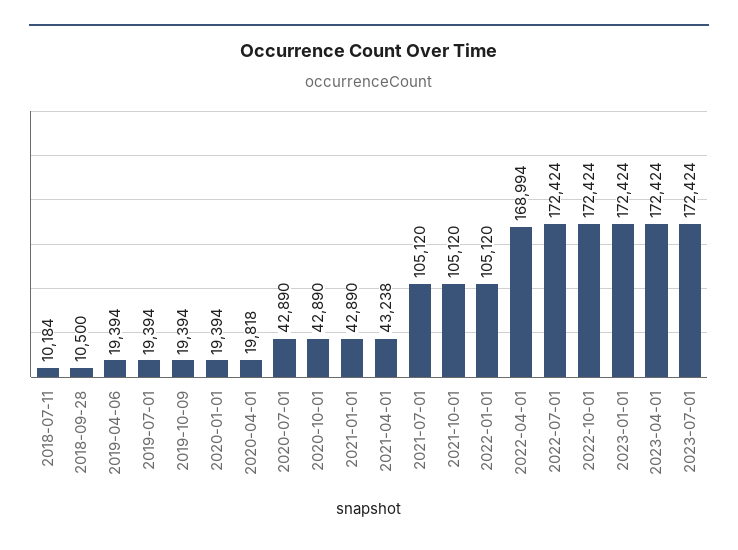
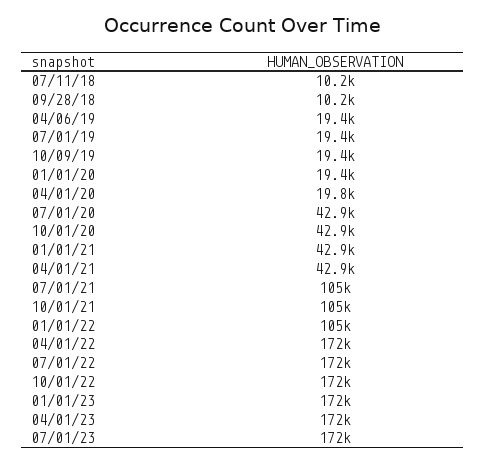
2018-09-28: 10500 -> 10200
2021-04-01: 43238 -> 42900
2022-04-01: 168994 -> 172000

